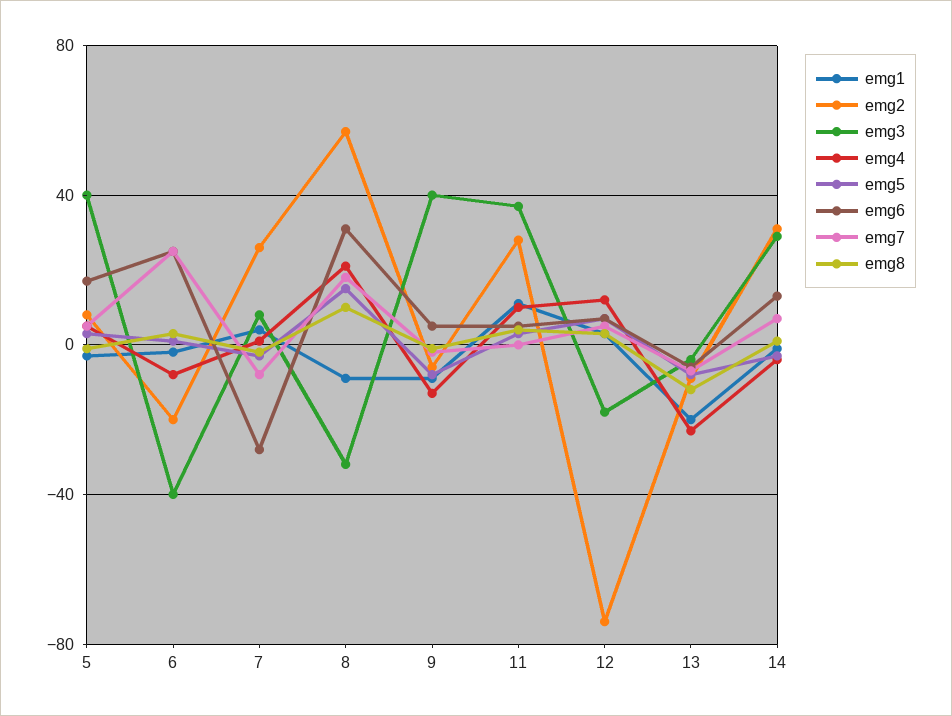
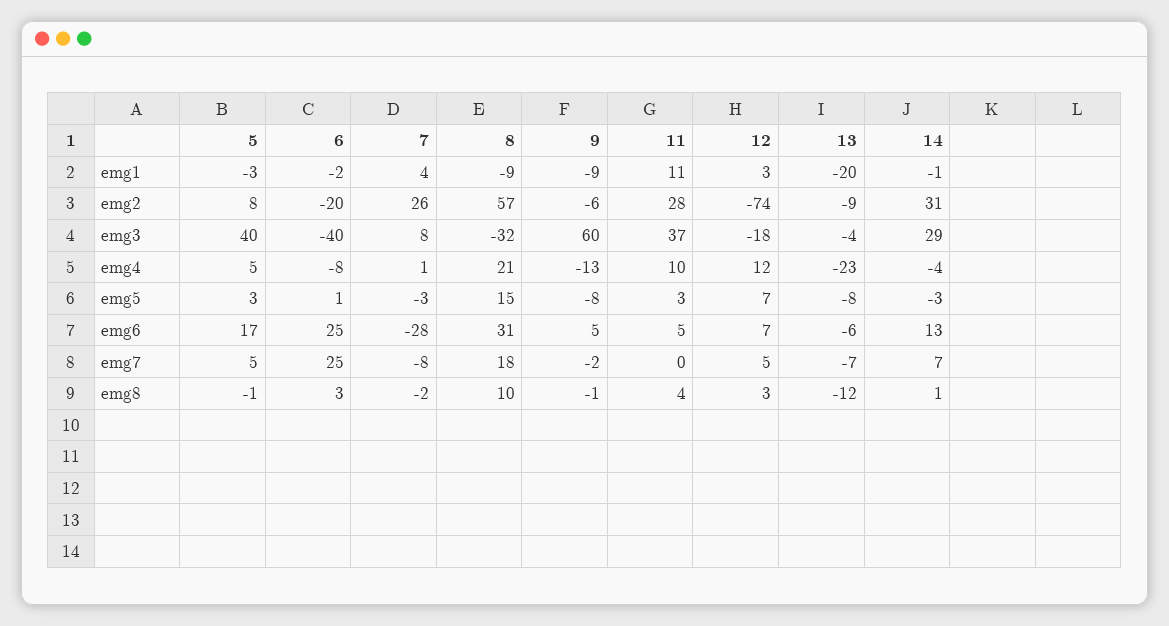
emg3, 9: 40 -> 60

